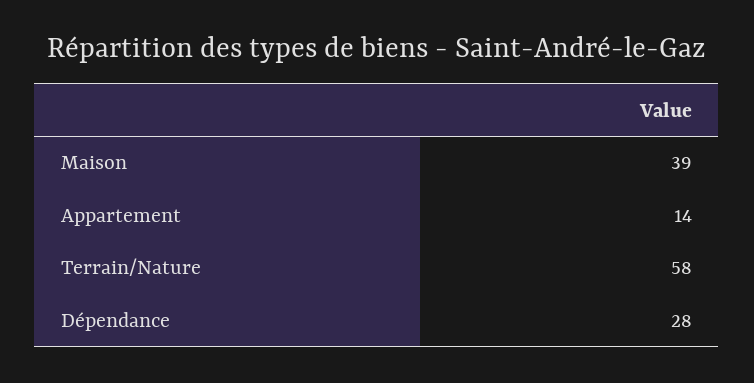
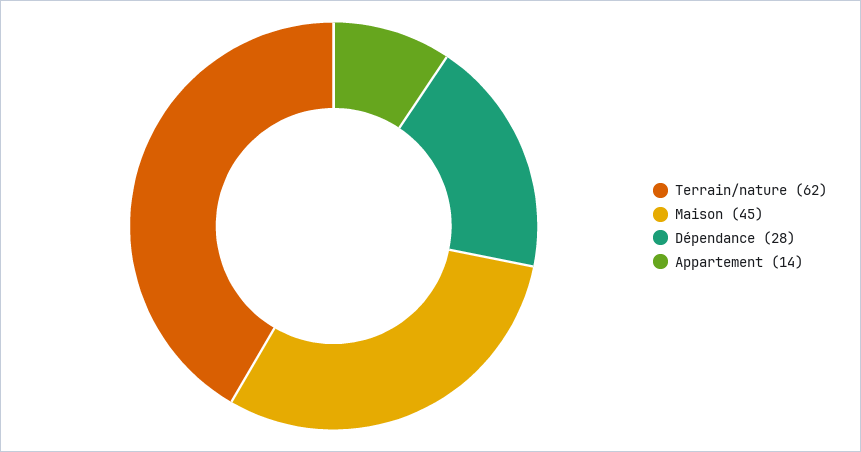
Maison: 39 -> 45
Terrain/Nature: 58 -> 62

